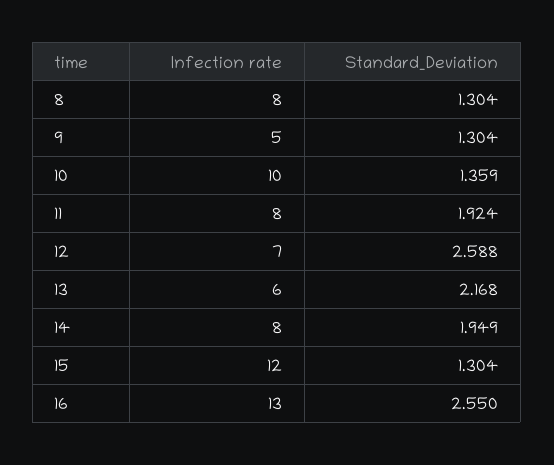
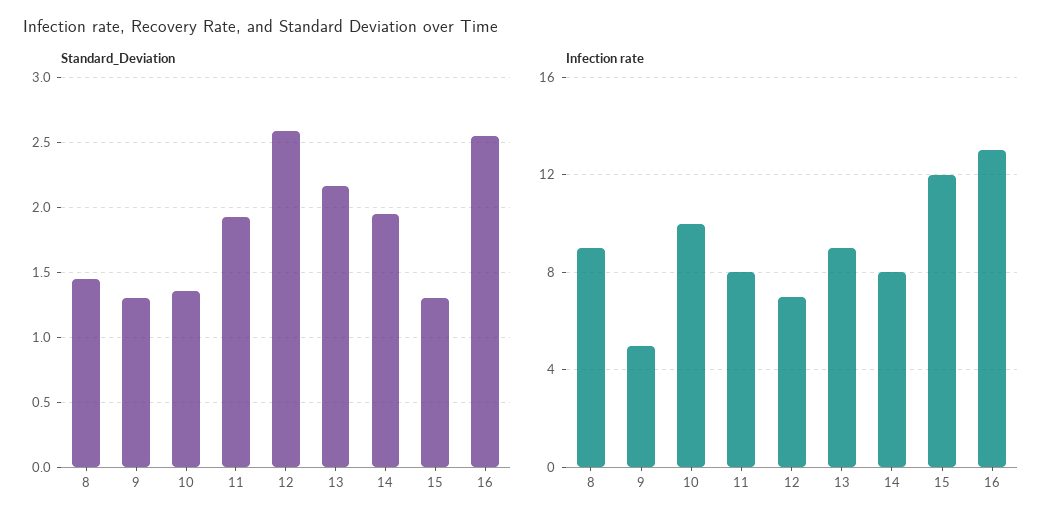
Infection rate, 8: 8 -> 9
Standard_Deviation, 8: 1.304 -> 1.45
Infection rate, 13: 6 -> 9

